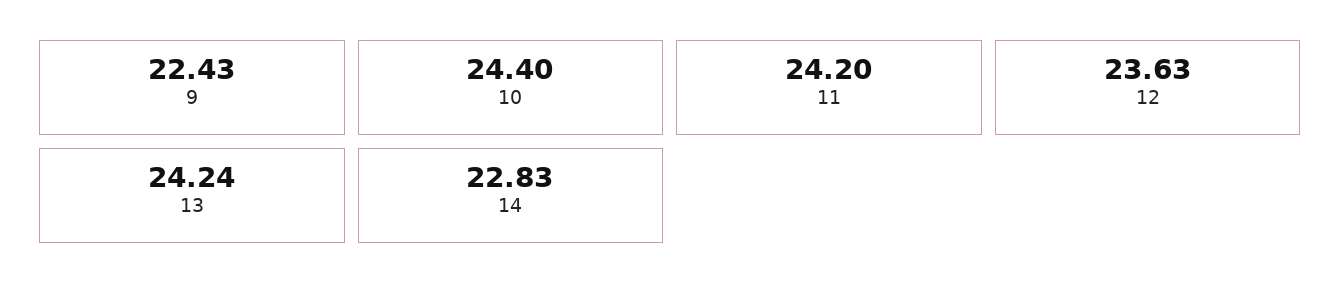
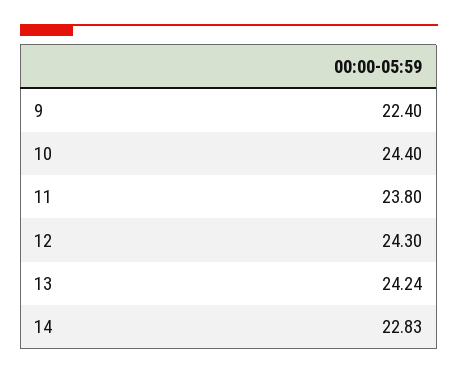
9: 22.43 -> 22.4
11: 24.2 -> 23.8
12: 23.63 -> 24.3

